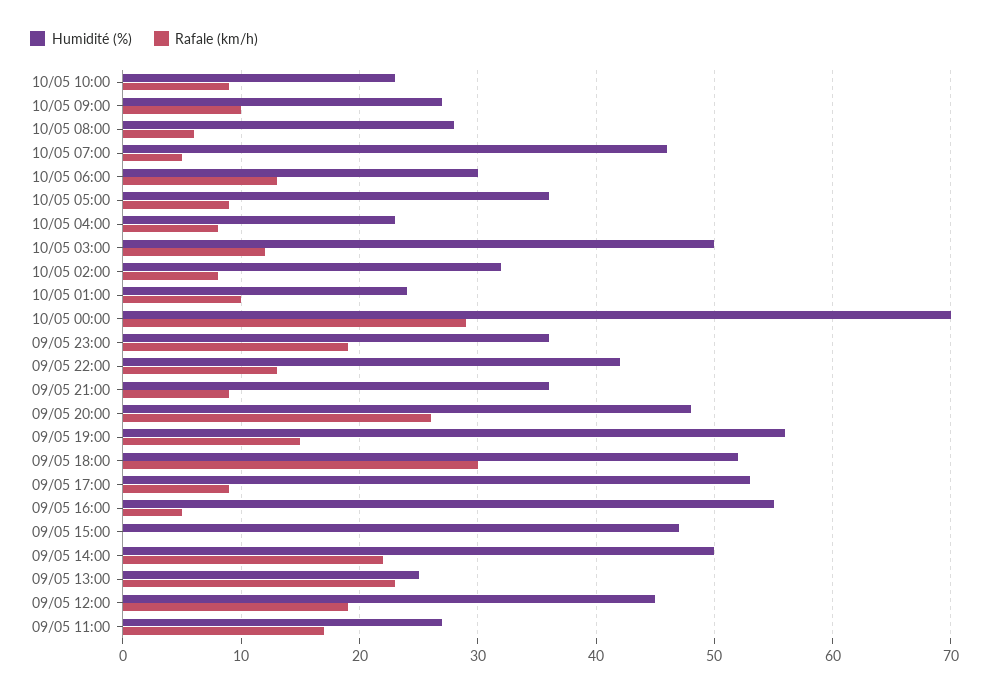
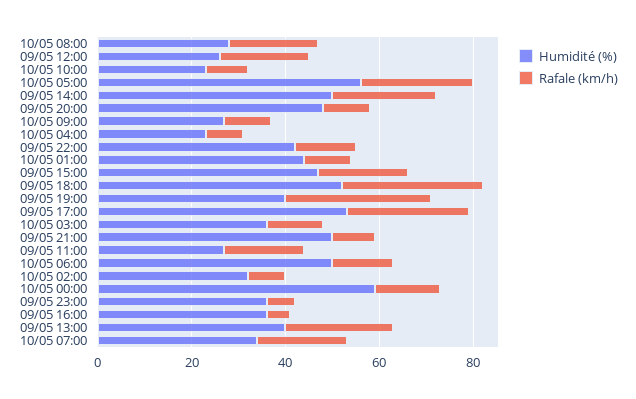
Rafale (km/h), 10/05 08:00: 6 -> 20
Humidité (%), 10/05 07:00: 46 -> 35
Rafale (km/h), 10/05 07:00: 5 -> 20
Humidité (%), 10/05 06:00: 30 -> 50
Humidité (%), 10/05 05:00: 36 -> 55
Rafale (km/h), 10/05 05:00: 9 -> 25
Humidité (%), 10/05 03:00: 50 -> 35
Humidité (%), 10/05 01:00: 24 -> 45
Humidité (%), 10/05 00:00: 70 -> 60
Rafale (km/h), 10/05 00:00: 29 -> 15
Rafale (km/h), 09/05 23:00: 19 -> 5
Humidité (%), 09/05 21:00: 36 -> 50
Rafale (km/h), 09/05 20:00: 26 -> 10
Humidité (%), 09/05 19:00: 56 -> 40
Rafale (km/h), 09/05 19:00: 15 -> 30
Rafale (km/h), 09/05 17:00: 9 -> 25
Humidité (%), 09/05 16:00: 55 -> 35
Rafale (km/h), 09/05 15:00: 0 -> 20
Humidité (%), 09/05 13:00: 25 -> 40
Humidité (%), 09/05 12:00: 45 -> 25

